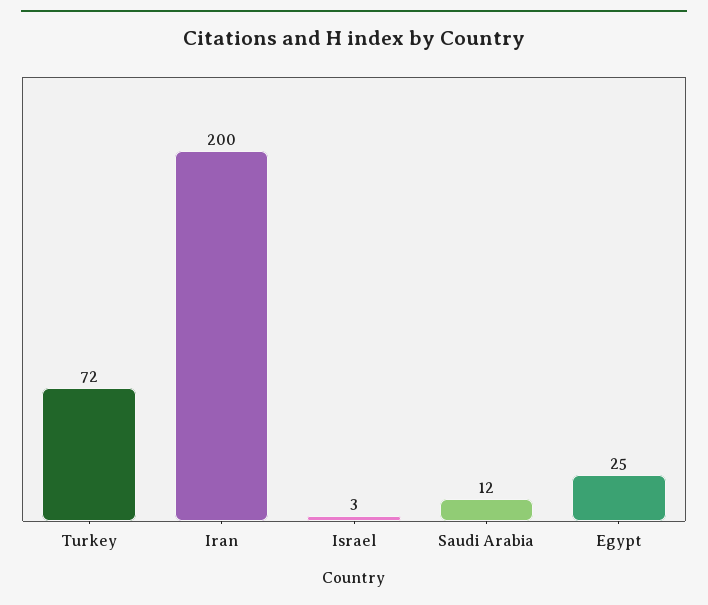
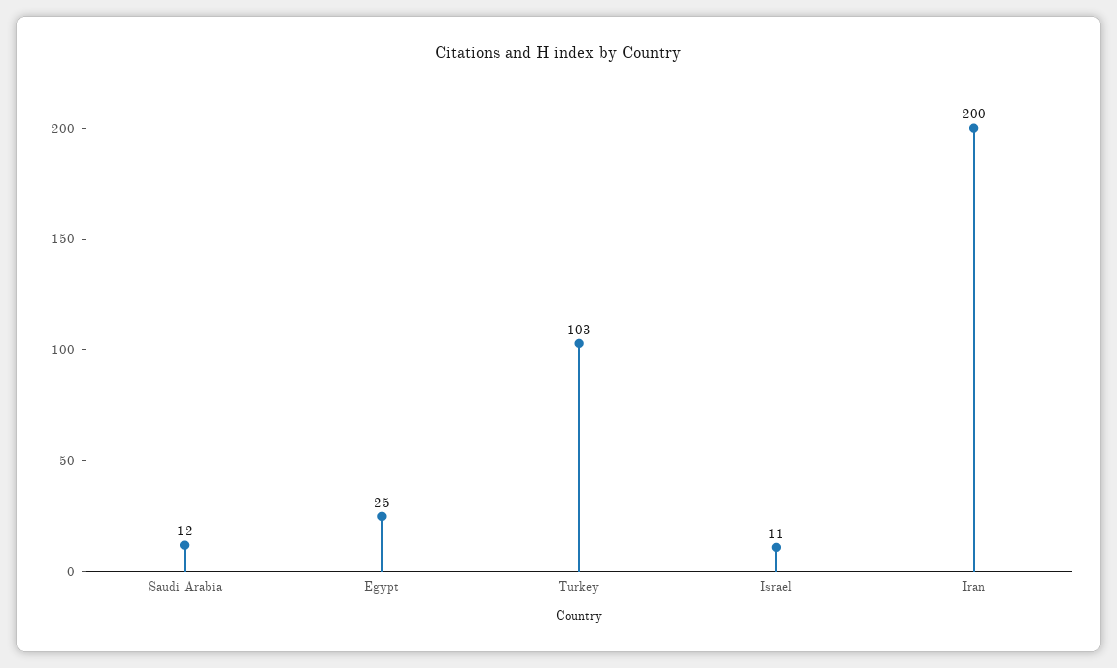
Turkey: 72 -> 103
Israel: 3 -> 11

